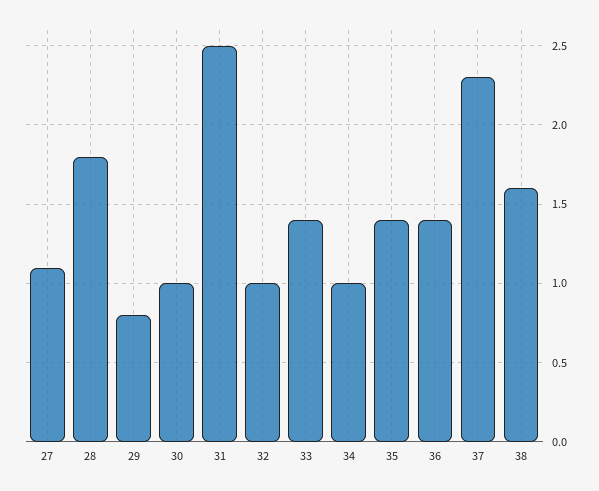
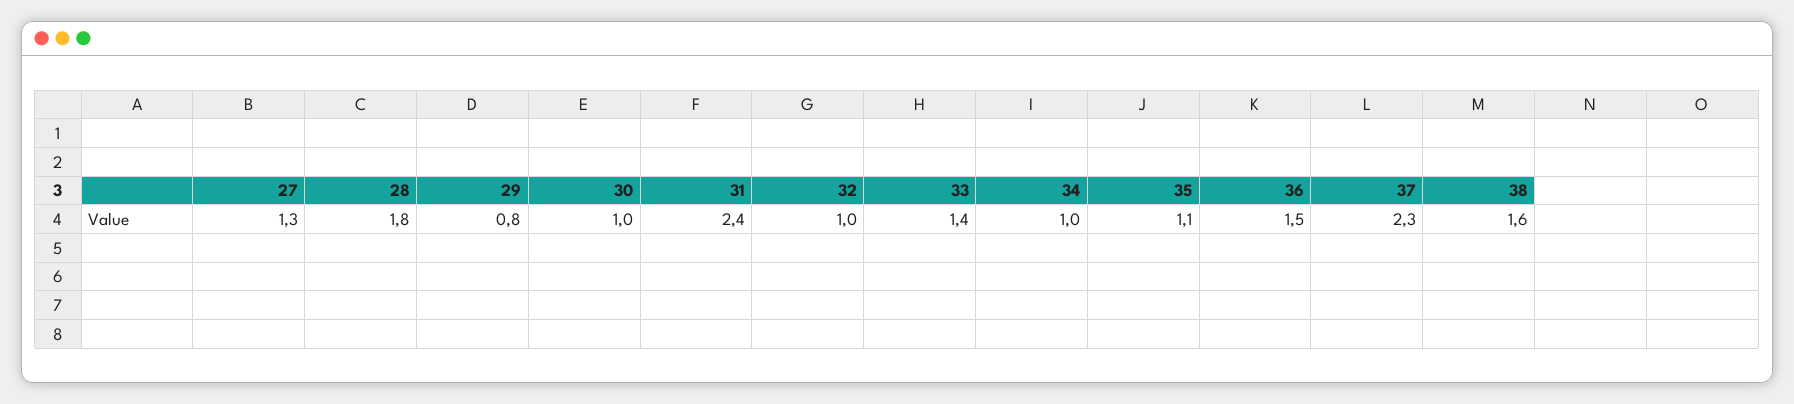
27: 1.1 -> 1.3
31: 2.5 -> 2.4
35: 1.4 -> 1.1
36: 1.4 -> 1.5

